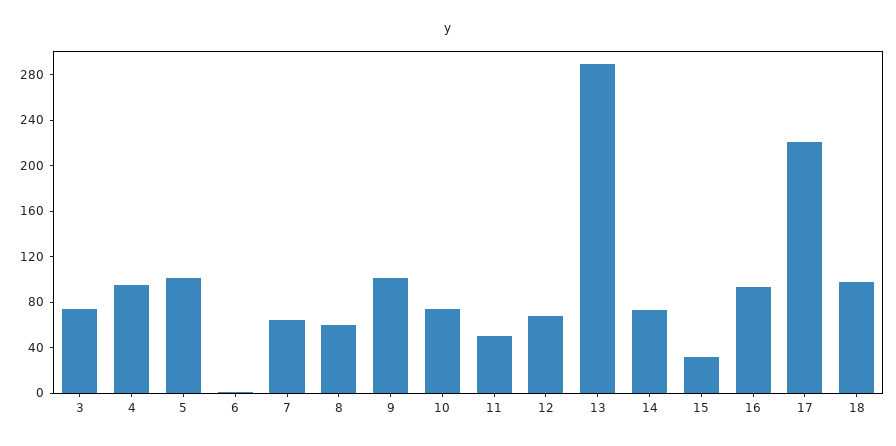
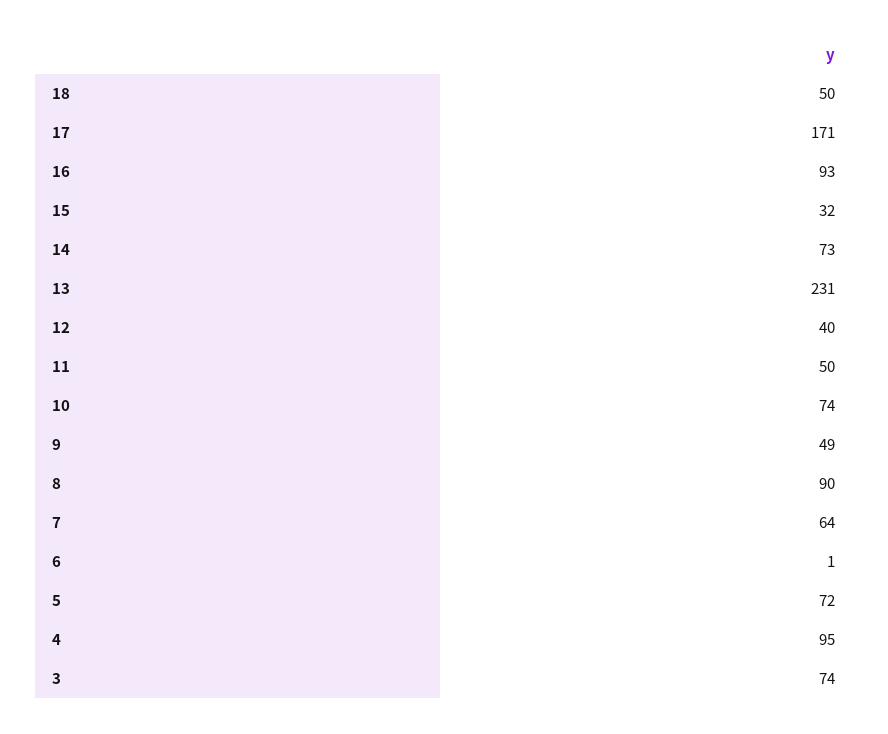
5: 100 -> 72
8: 60 -> 90
9: 100 -> 49
12: 70 -> 40
13: 290 -> 231
17: 220 -> 171
18: 100 -> 50

